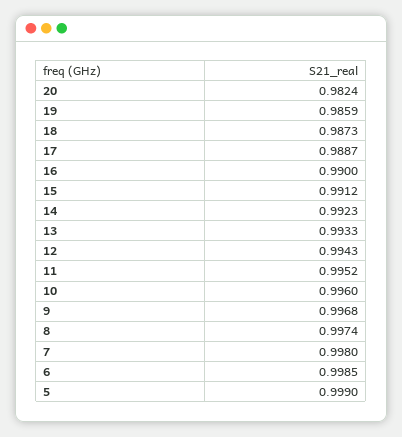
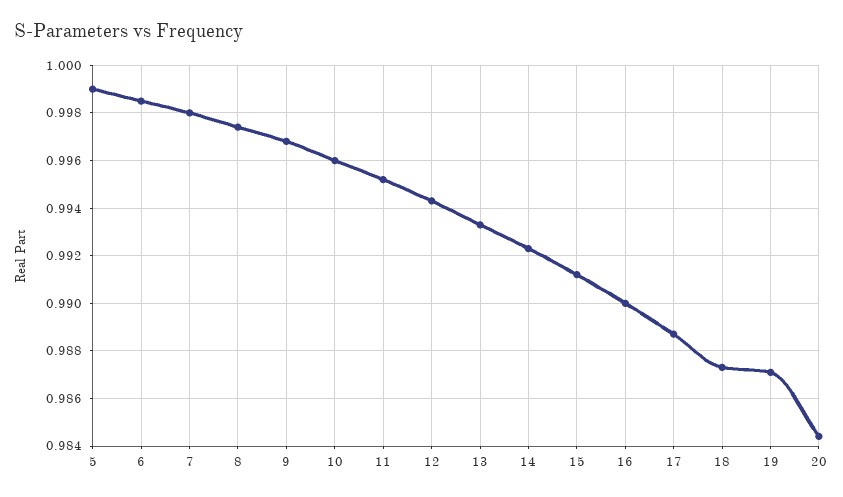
20: 0.9824 -> 0.9845
19: 0.9859 -> 0.987

